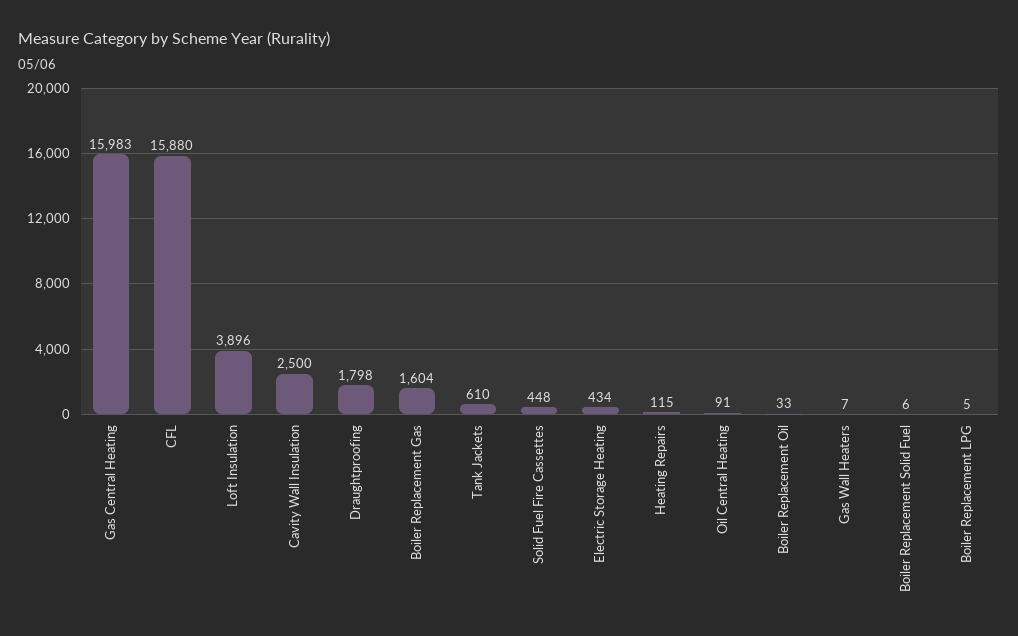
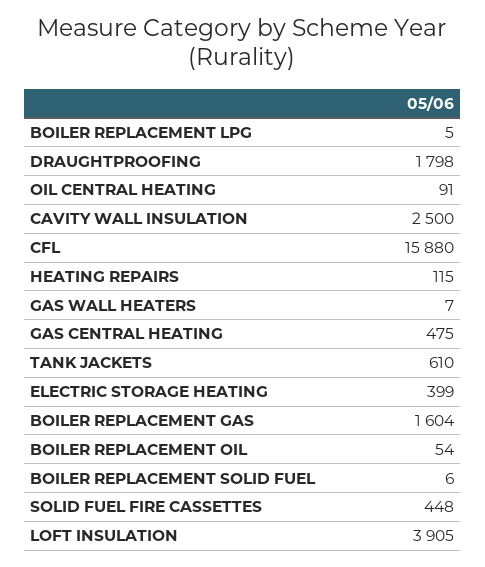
Gas Central Heating: 15983 -> 475
Loft Insulation: 3896 -> 3905
Electric Storage Heating: 434 -> 399
Boiler Replacement Oil: 33 -> 54

